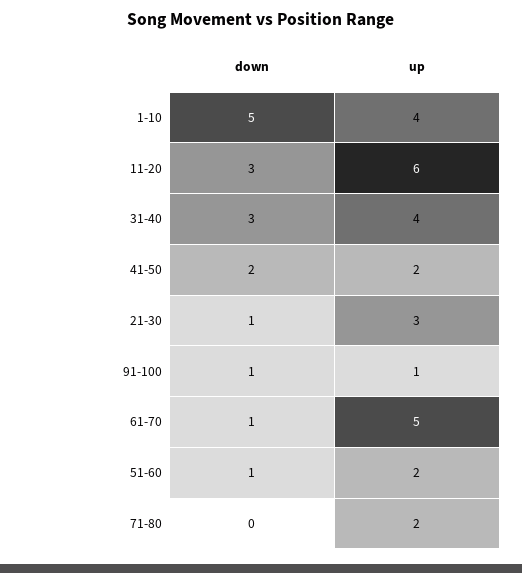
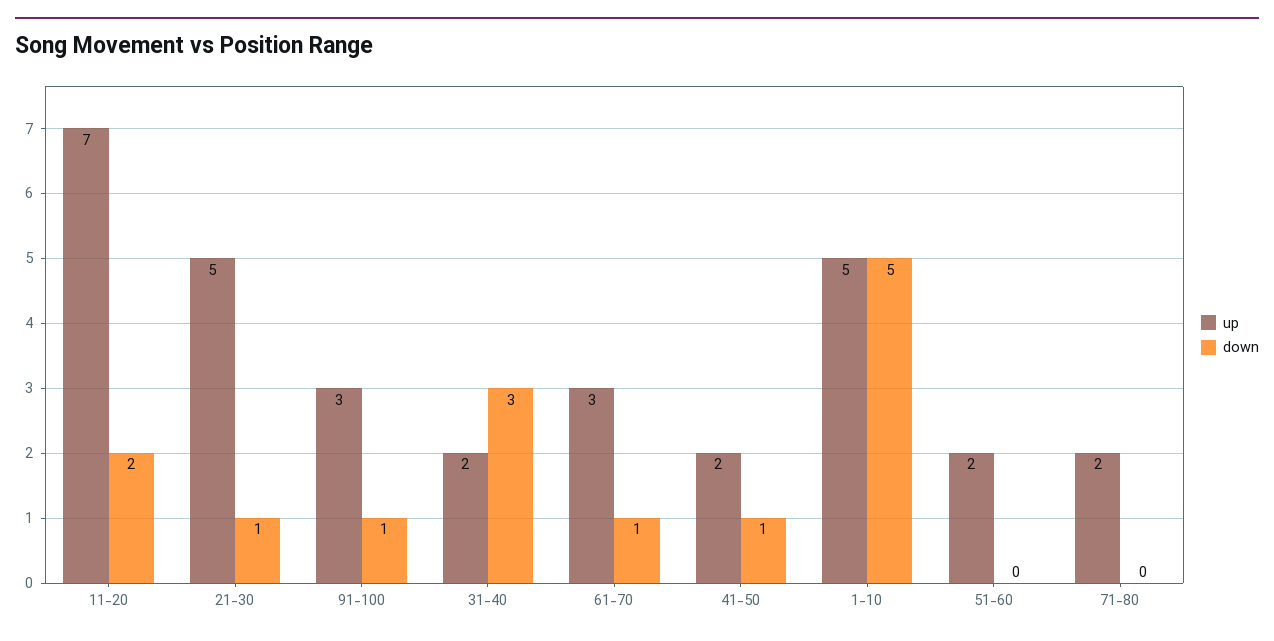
up, 1-10: 4 -> 5
down, 11-20: 3 -> 2
up, 11-20: 6 -> 7
up, 31-40: 4 -> 2
down, 41-50: 2 -> 1
up, 21-30: 3 -> 5
up, 91-100: 1 -> 3
up, 61-70: 5 -> 3
down, 51-60: 1 -> 0

